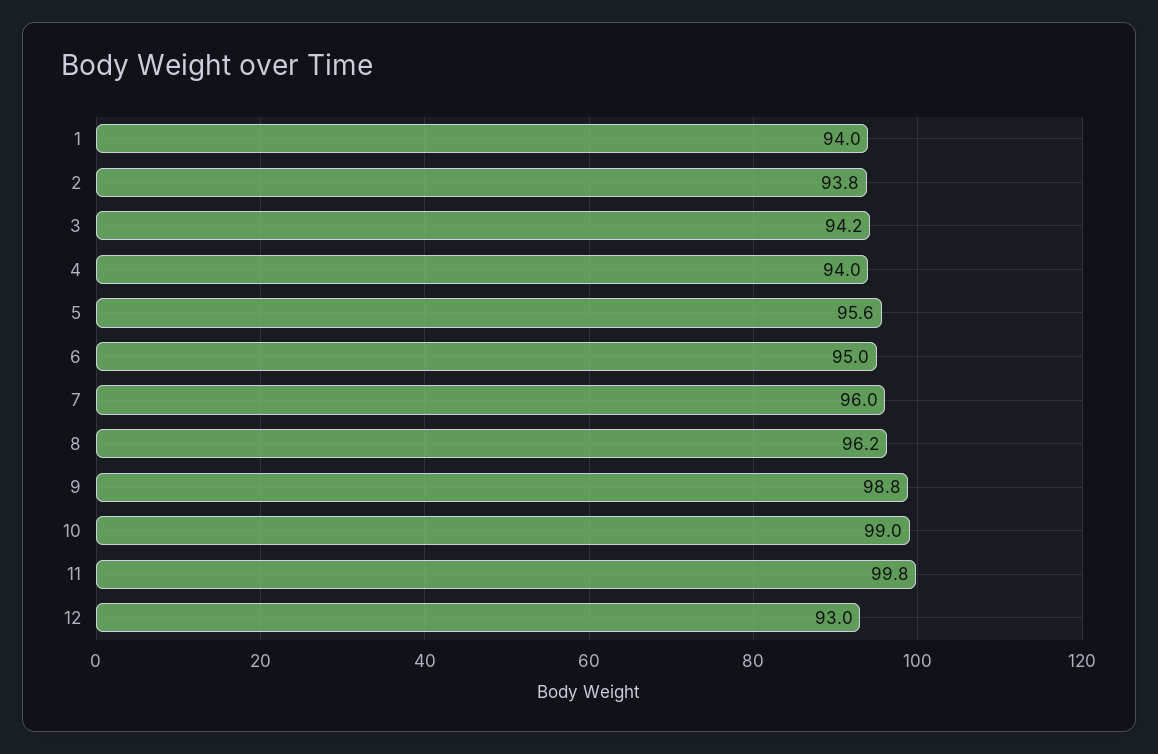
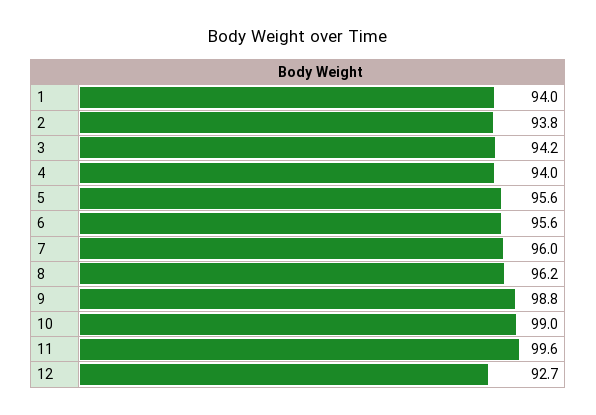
6: 95 -> 95.6
11: 99.8 -> 99.6
12: 93 -> 92.7

